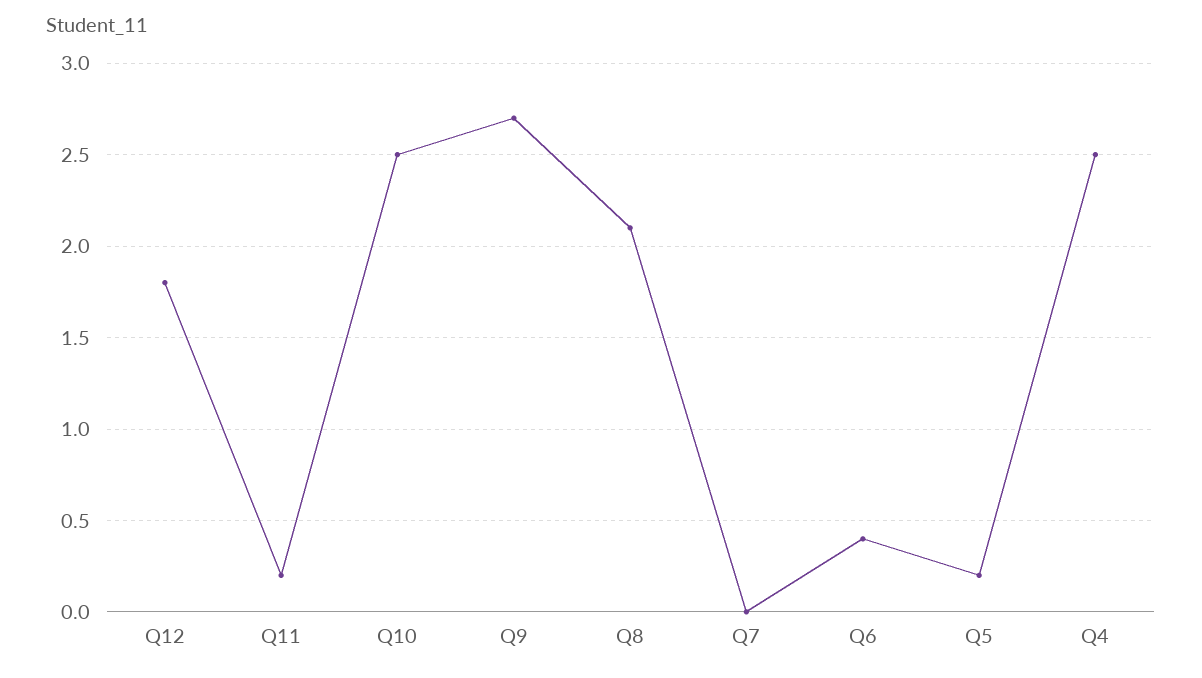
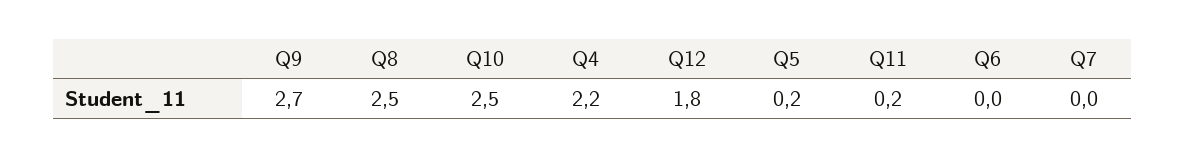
Q8: 2.1 -> 2.5
Q6: 0.4 -> 0
Q4: 2.5 -> 2.2

